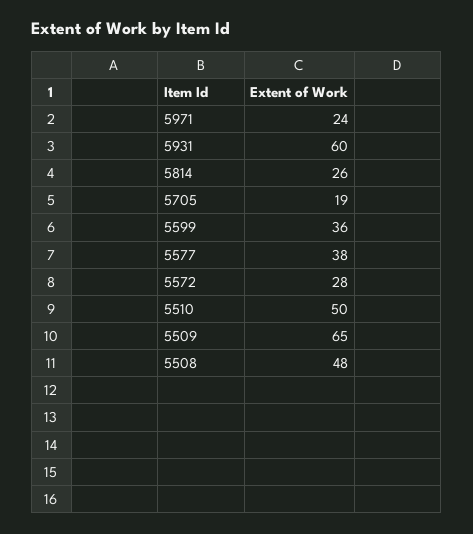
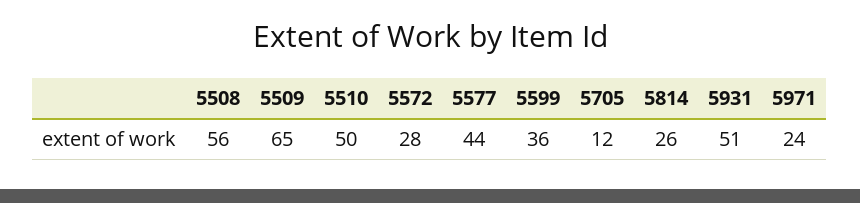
5931: 60 -> 51
5705: 19 -> 12
5577: 38 -> 44
5508: 48 -> 56

